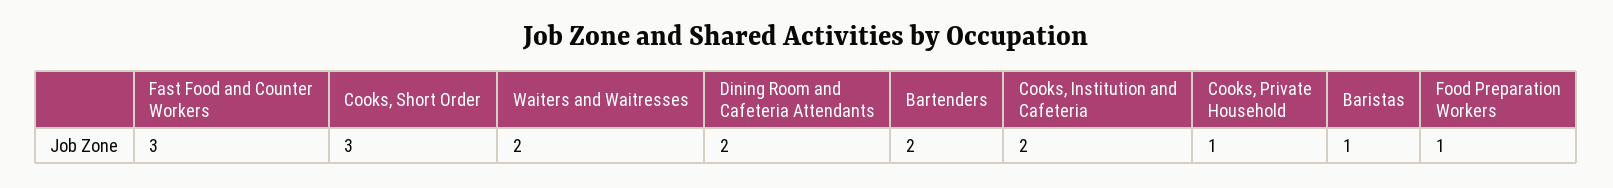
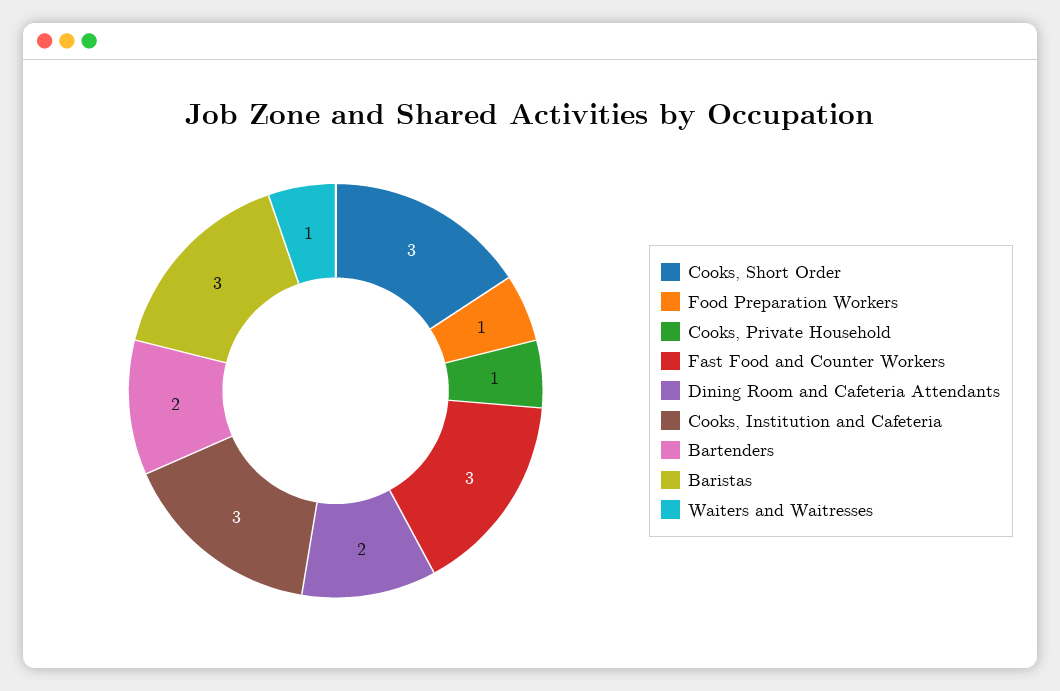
Waiters and Waitresses: 2 -> 1
Cooks, Institution and Cafeteria: 2 -> 3
Baristas: 1 -> 3

